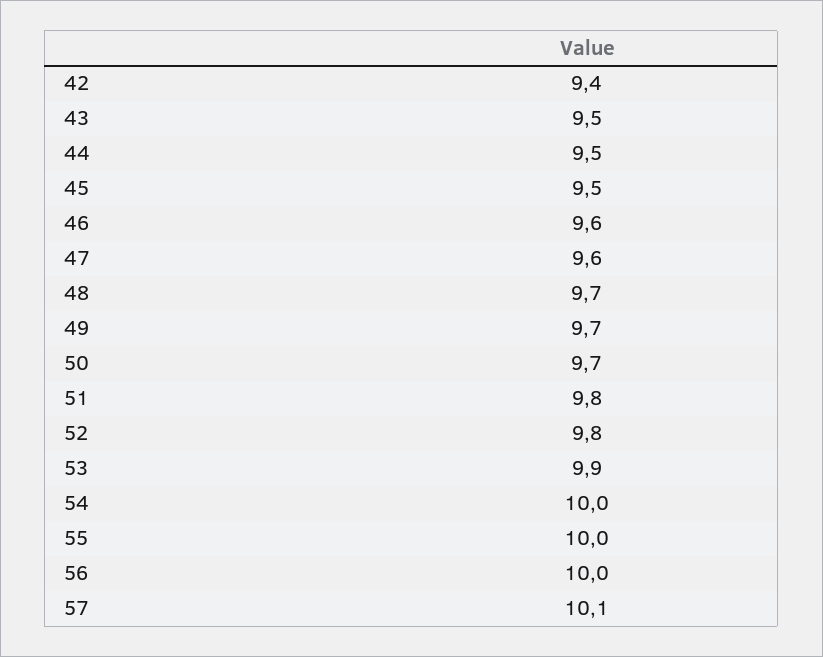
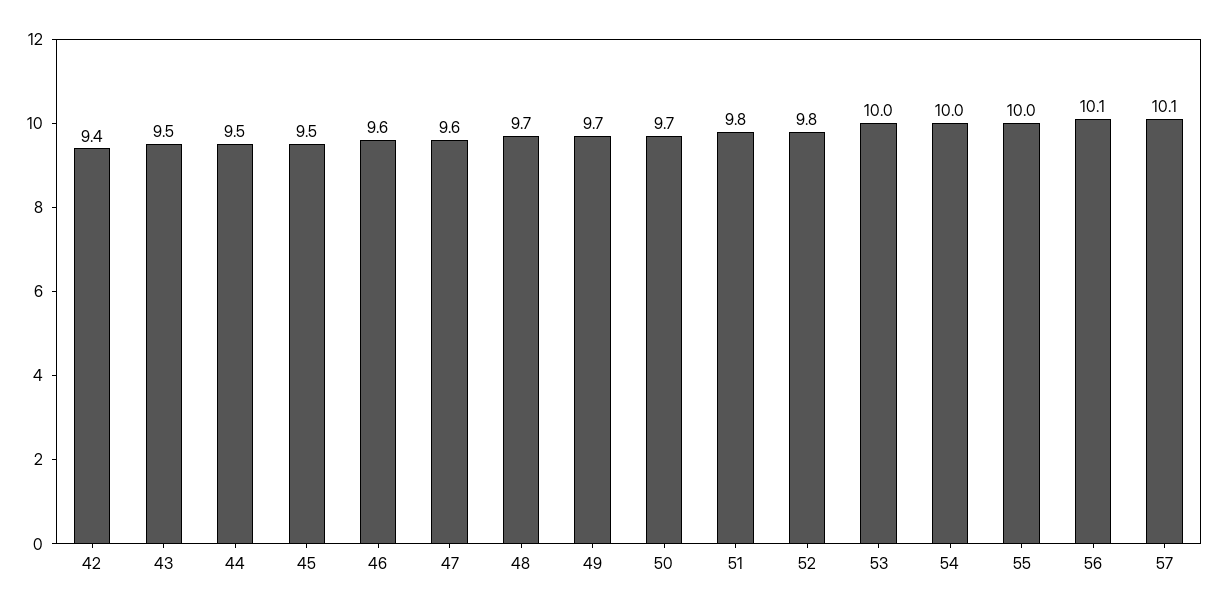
53: 9.9 -> 10
56: 10 -> 10.1

